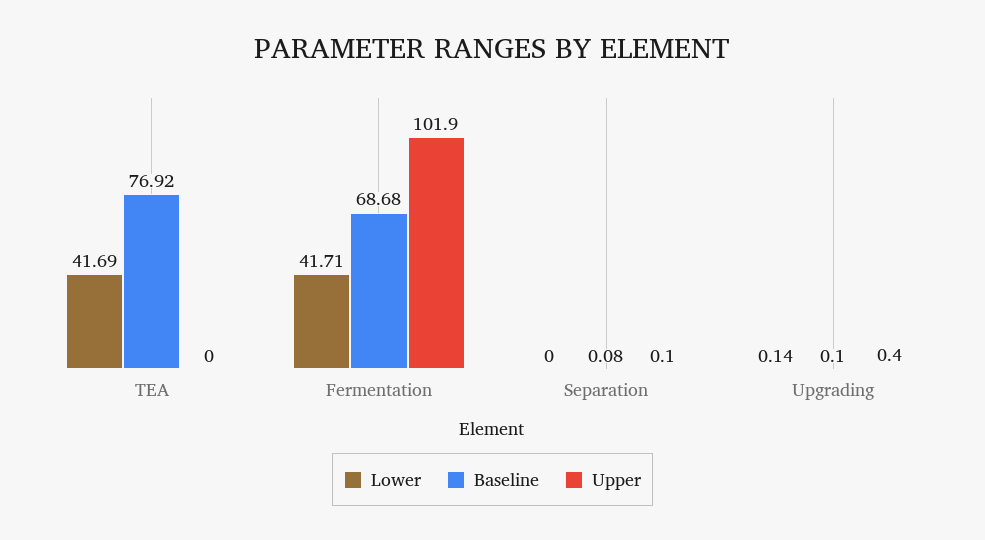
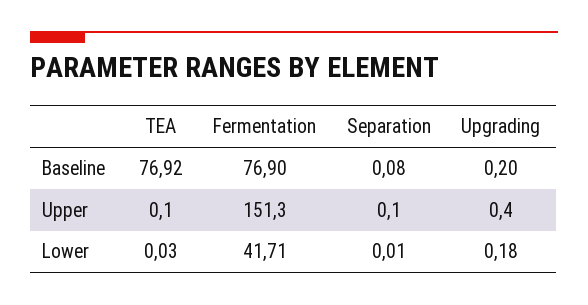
Lower, TEA: 41.69 -> 0.03
Upper, TEA: 0 -> 0.1
Baseline, Fermentation: 68.68 -> 76.9
Upper, Fermentation: 101.9 -> 151.3
Lower, Separation: 0 -> 0.01
Lower, Upgrading: 0.14 -> 0.18
Baseline, Upgrading: 0.1 -> 0.2

